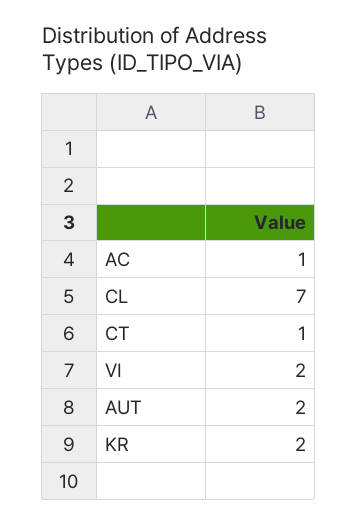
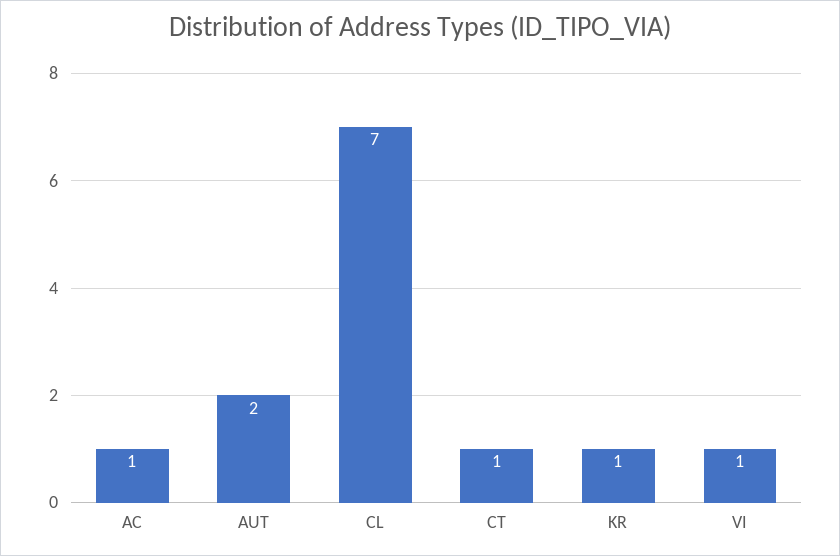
VI: 2 -> 1
KR: 2 -> 1

